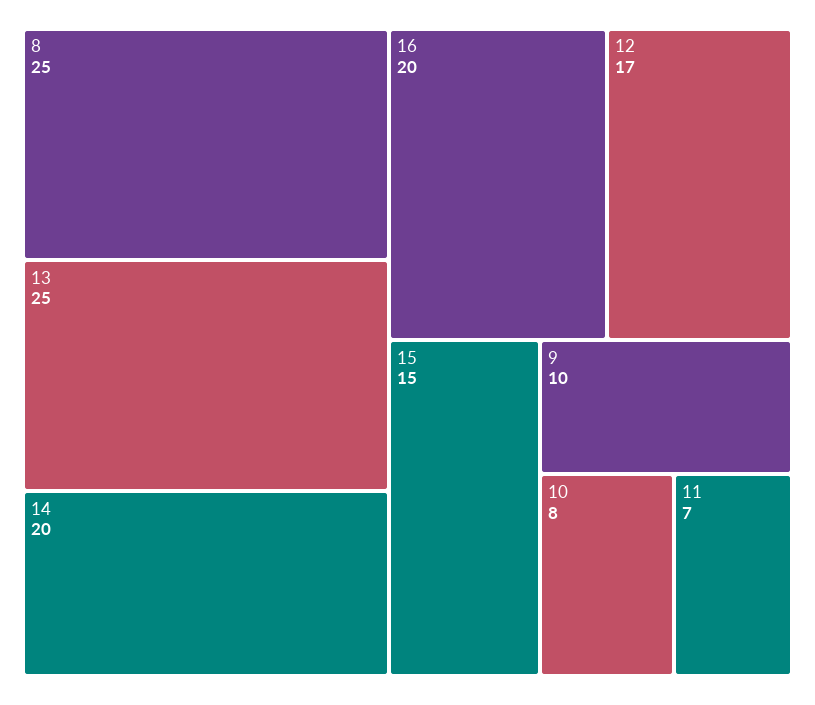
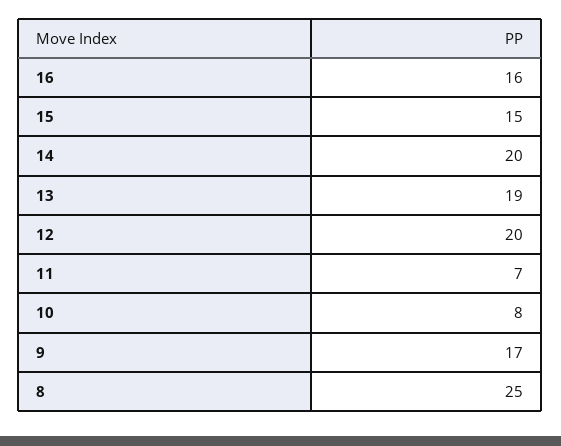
13: 25 -> 19
16: 20 -> 16
12: 17 -> 20
9: 10 -> 17

